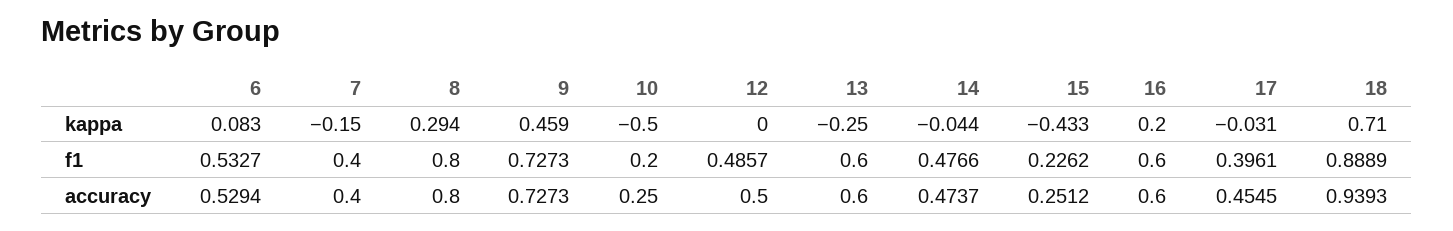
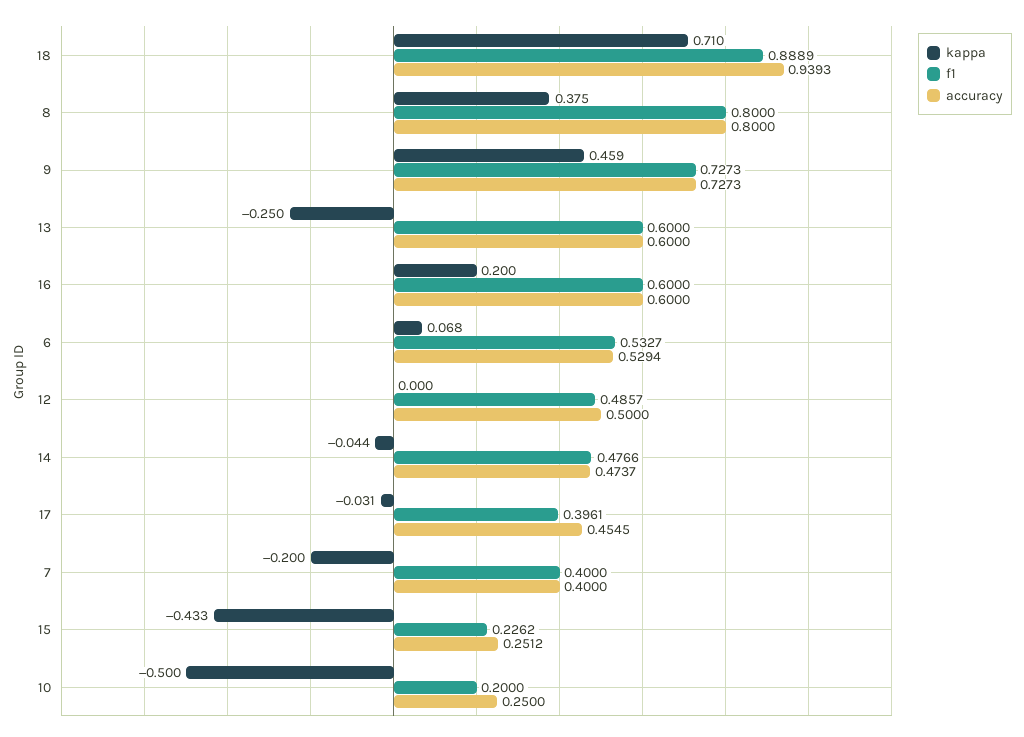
kappa, 6: 0.083 -> 0.068
kappa, 7: -0.15 -> -0.2
kappa, 8: 0.294 -> 0.375

